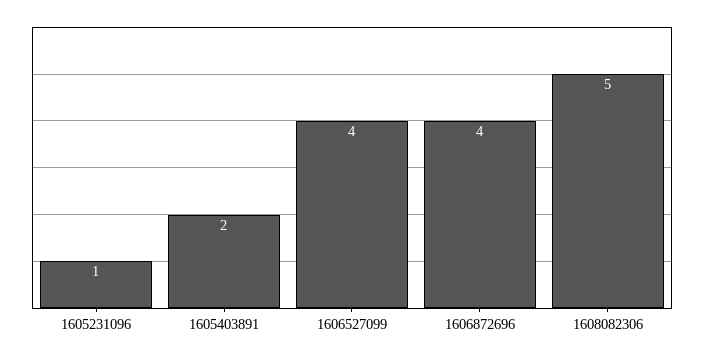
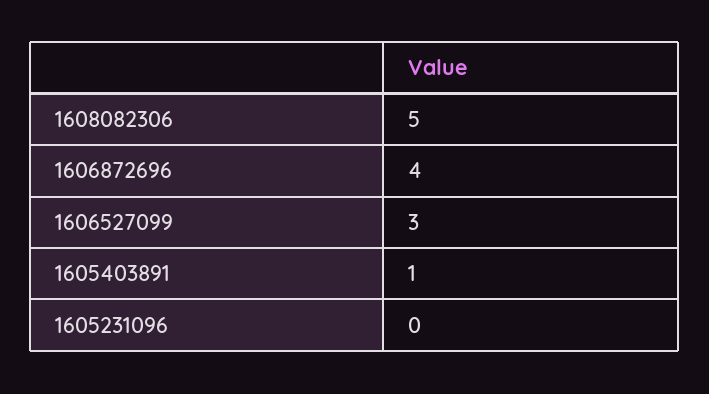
1605231096: 1 -> 0
1605403891: 2 -> 1
1606527099: 4 -> 3

